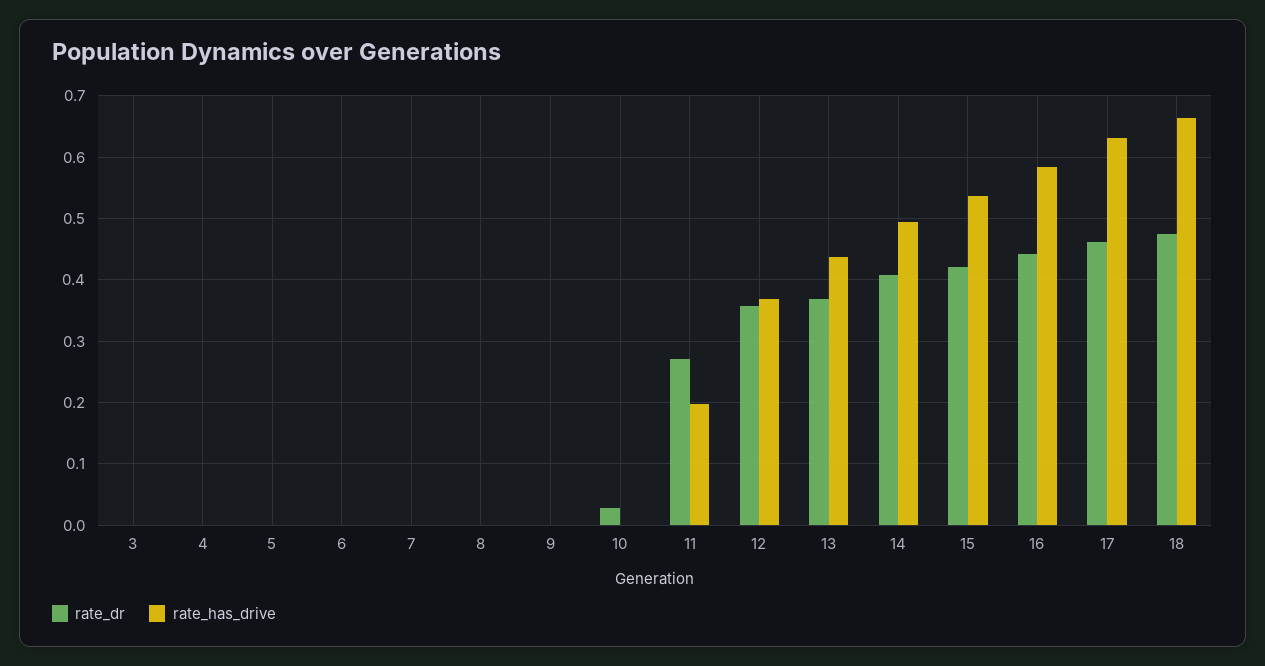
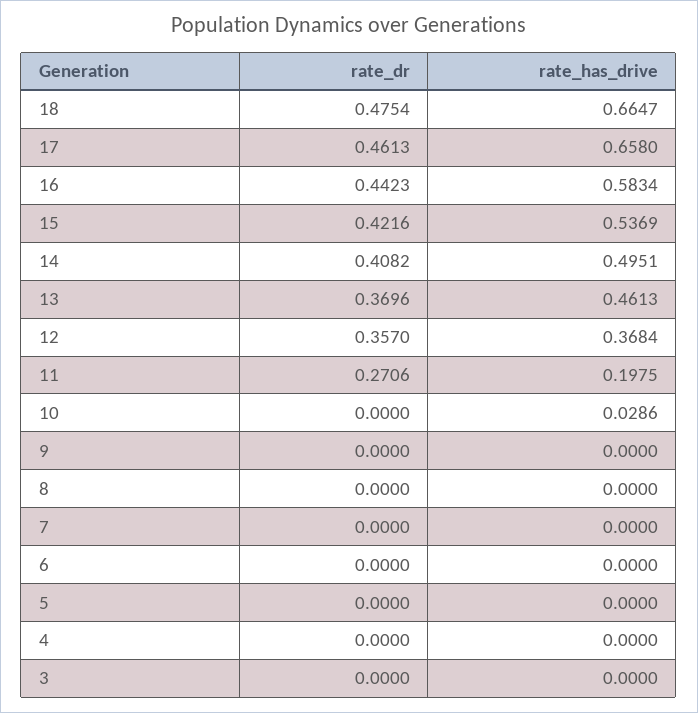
rate_dr, 10: 0.03 -> 0
rate_has_drive, 10: 0 -> 0.0286
rate_has_drive, 13: 0.44 -> 0.4613
rate_has_drive, 17: 0.63 -> 0.658

